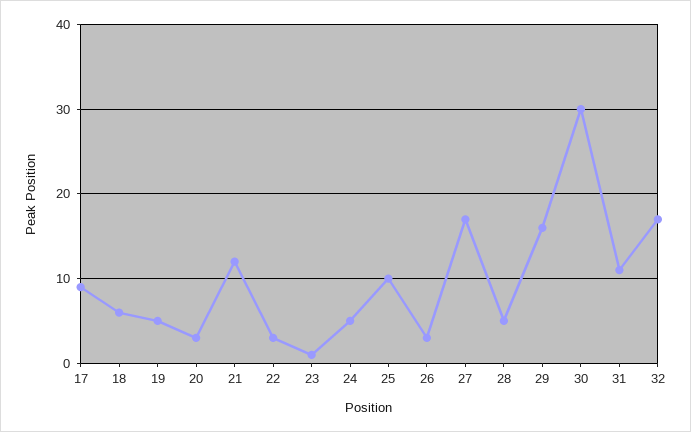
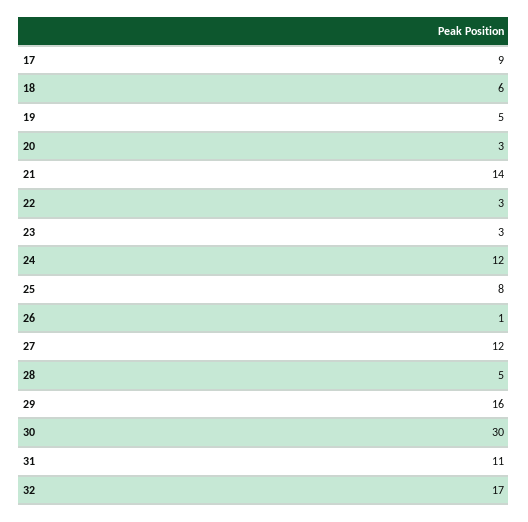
21: 12 -> 14
23: 1 -> 3
24: 5 -> 12
25: 10 -> 8
26: 3 -> 1
27: 17 -> 12

